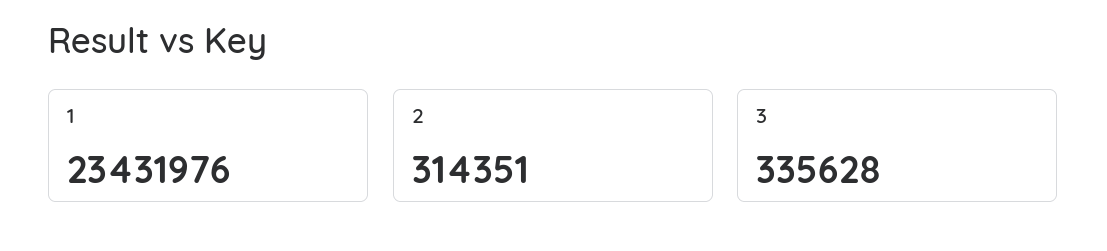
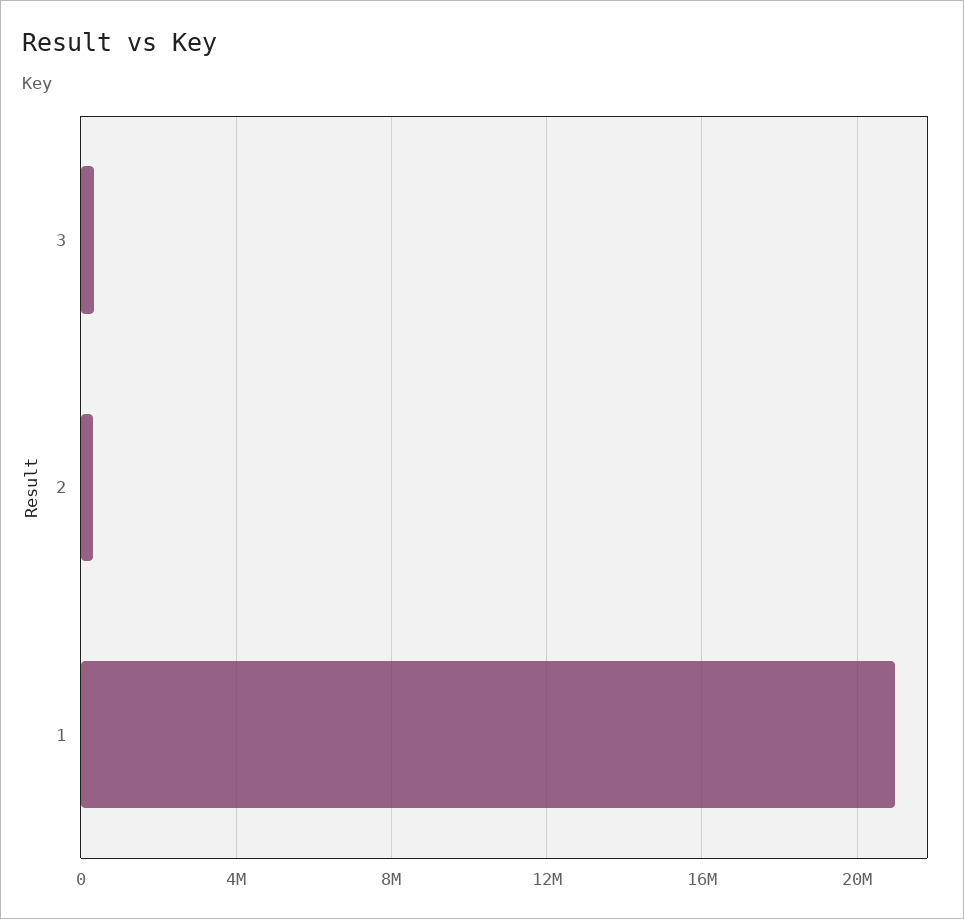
1: 23431976 -> 21000000

